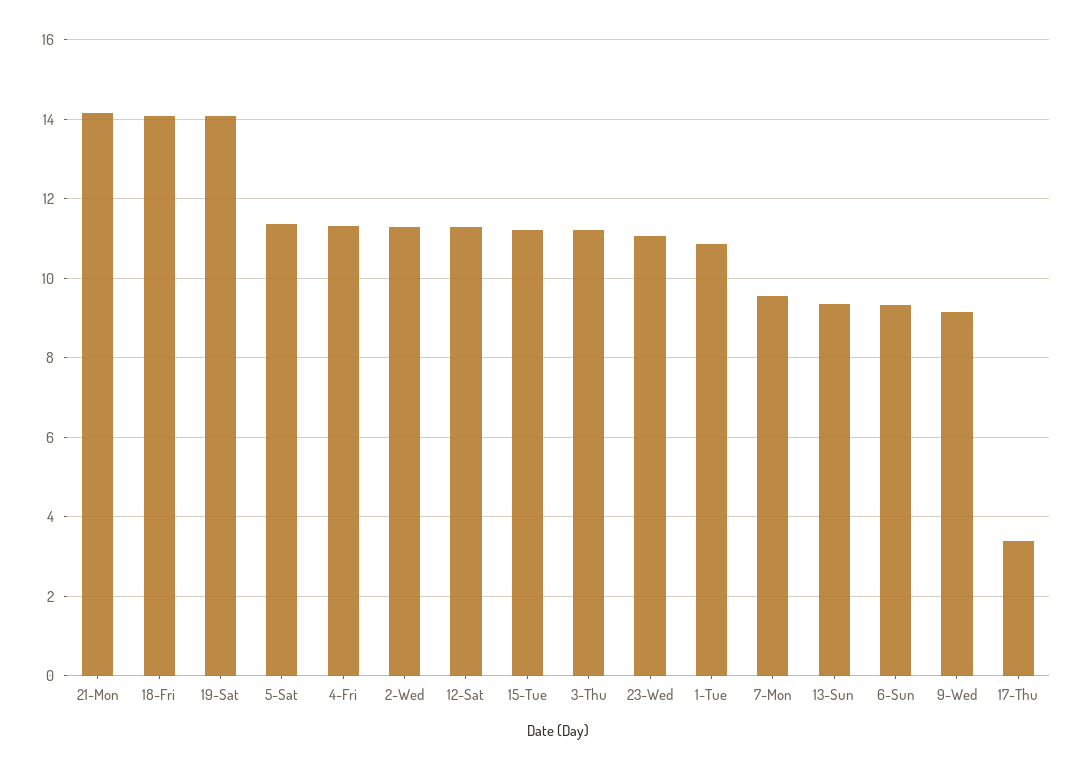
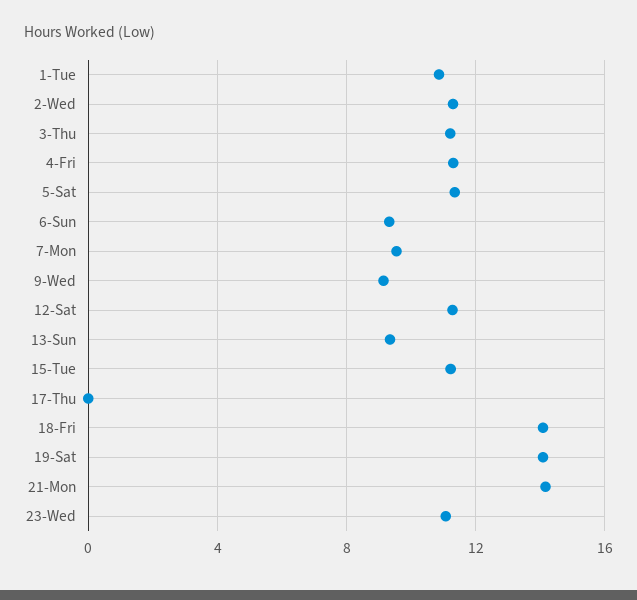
17-Thu: 3.4 -> 0

